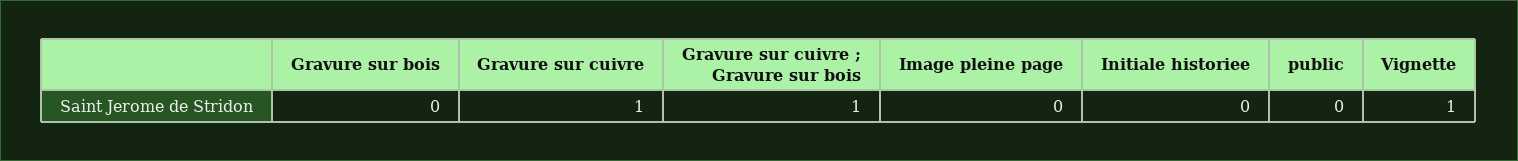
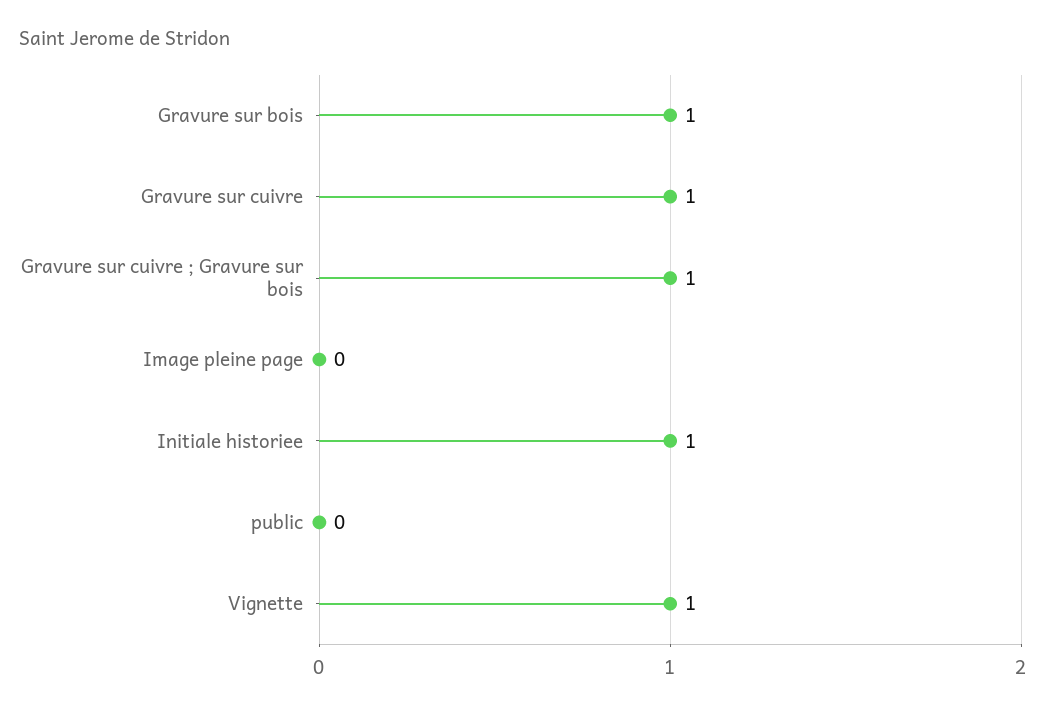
Gravure sur bois: 0 -> 1
Initiale historiee: 0 -> 1

